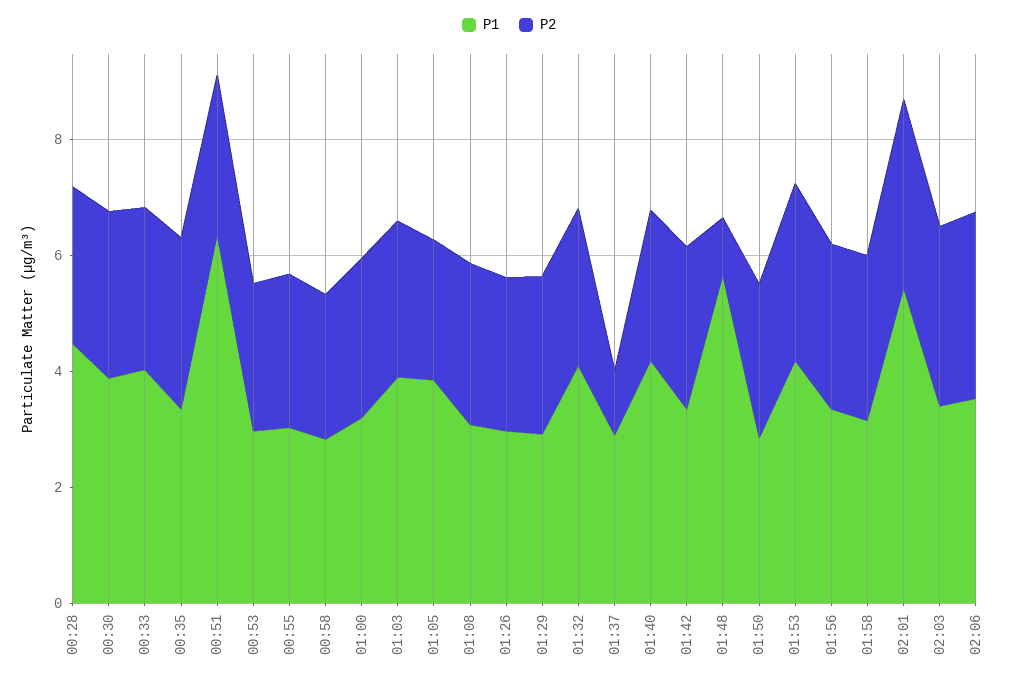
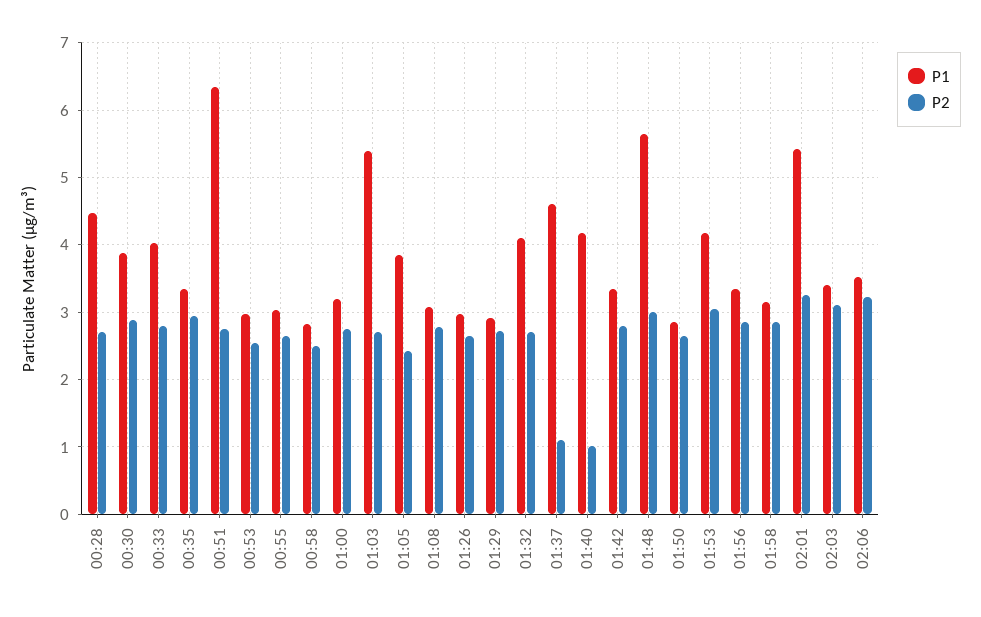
P1, 01:03: 4 -> 5.4
P1, 01:37: 3 -> 4.6
P2, 01:40: 2.5 -> 1
P2, 01:48: 1 -> 3

